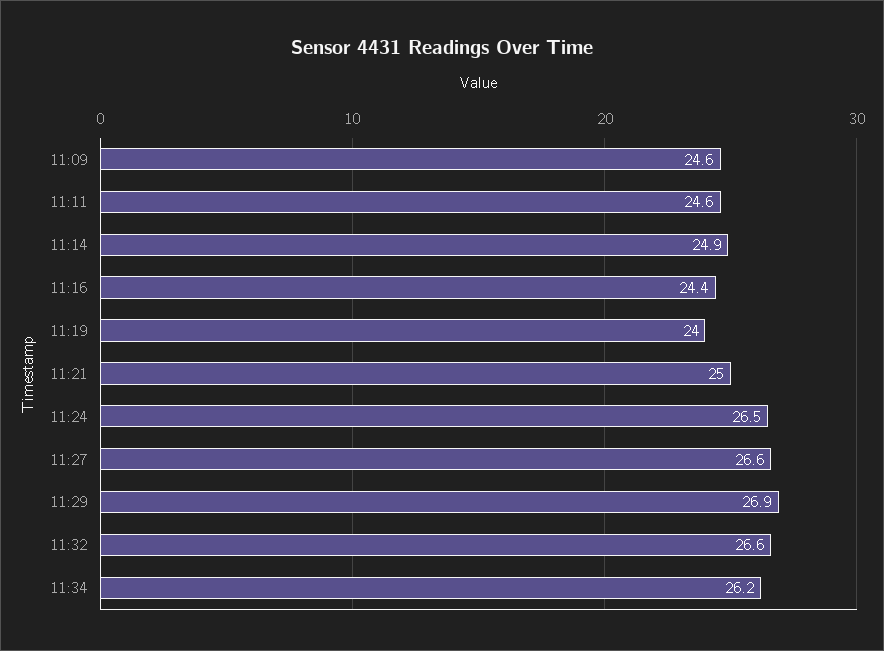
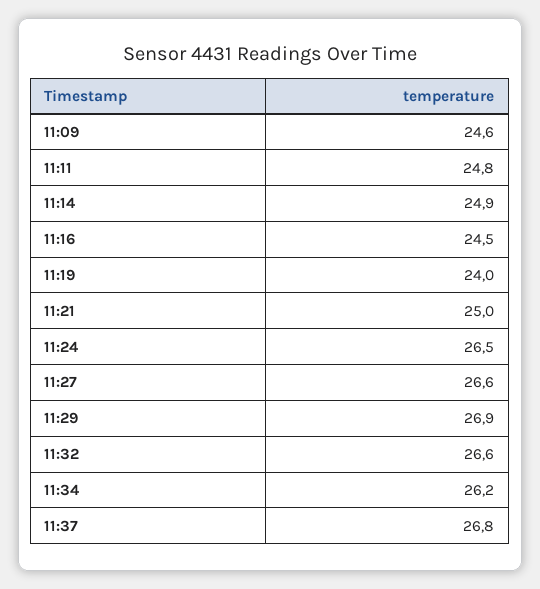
11:11: 24.6 -> 24.8
11:16: 24.4 -> 24.5
11:37: none -> 26.8

